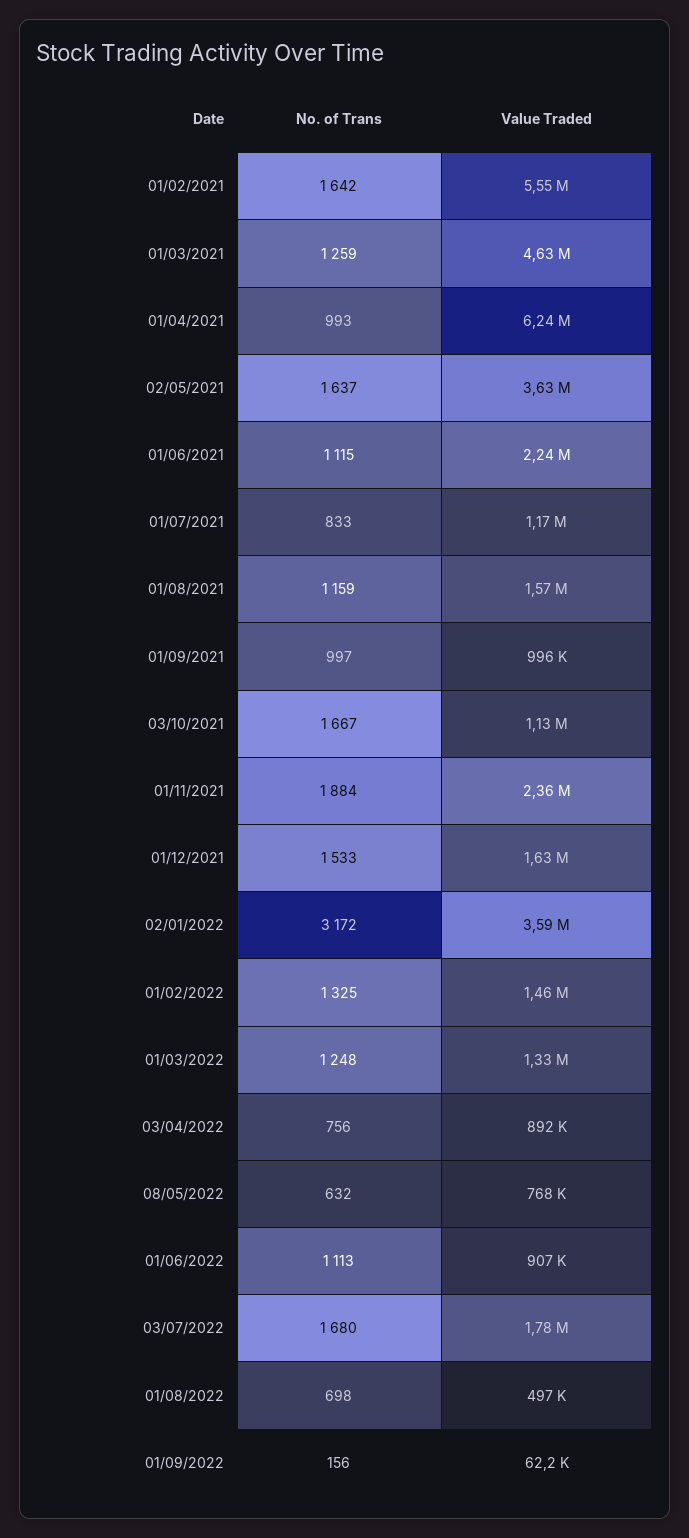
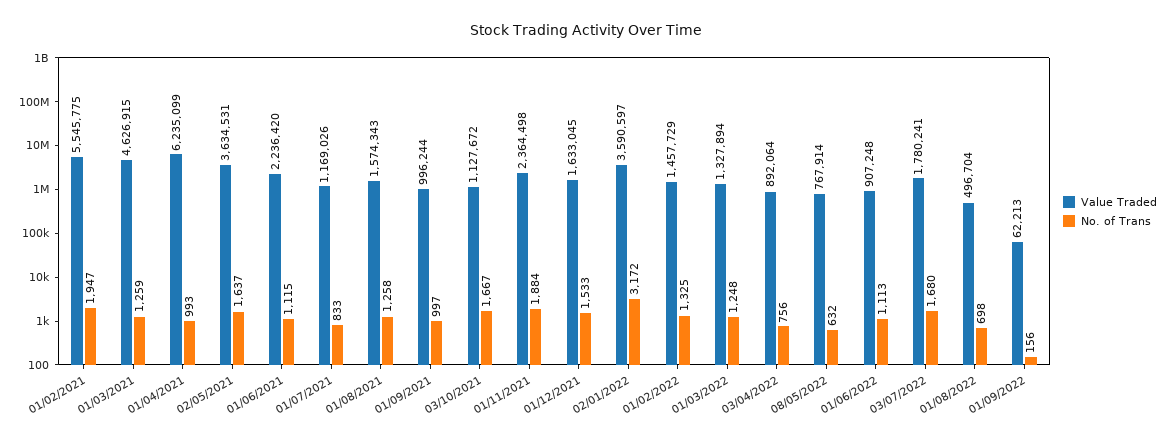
No. of Trans, 01/02/2021: 1642 -> 1947
No. of Trans, 01/08/2021: 1159 -> 1258

